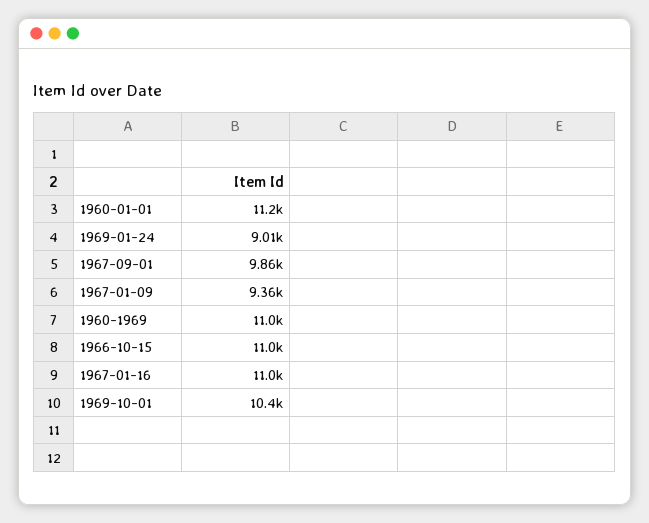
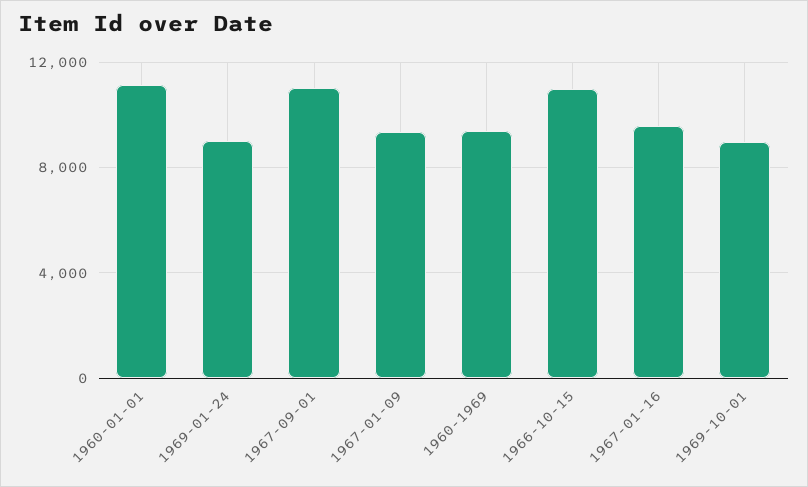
1967-09-01: 9860 -> 11000
1960-1969: 11000 -> 9500
1967-01-16: 11000 -> 9500
1969-10-01: 10400 -> 9000

